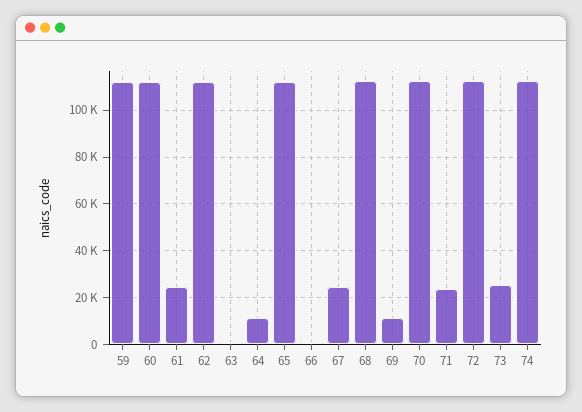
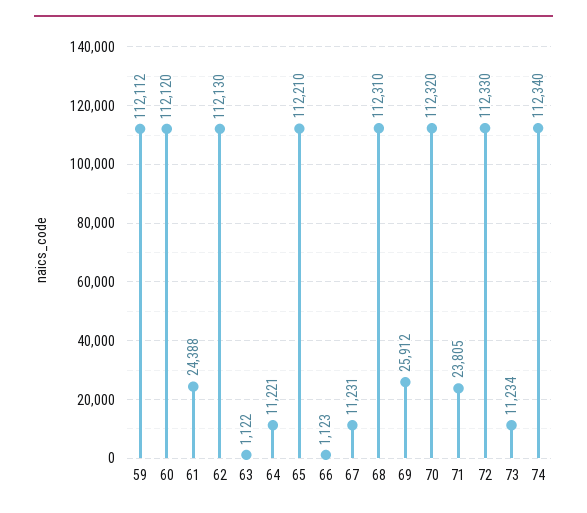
67: 25000 -> 11231
69: 10000 -> 25912
73: 25000 -> 11234

